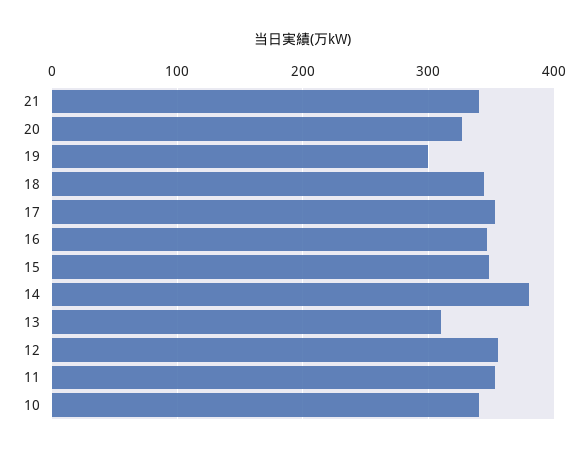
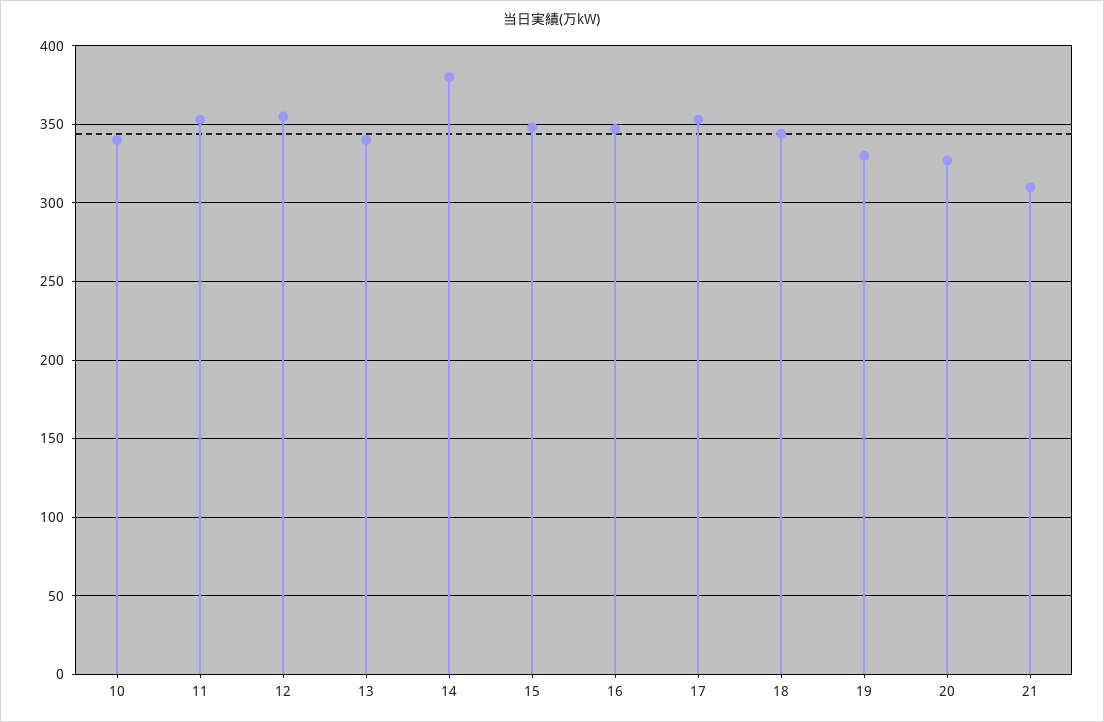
21: 340 -> 310
19: 300 -> 330
13: 310 -> 340

